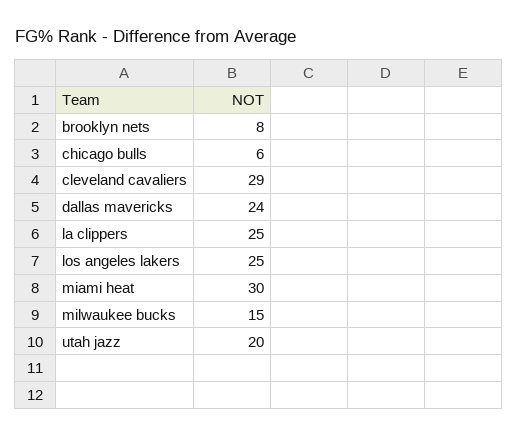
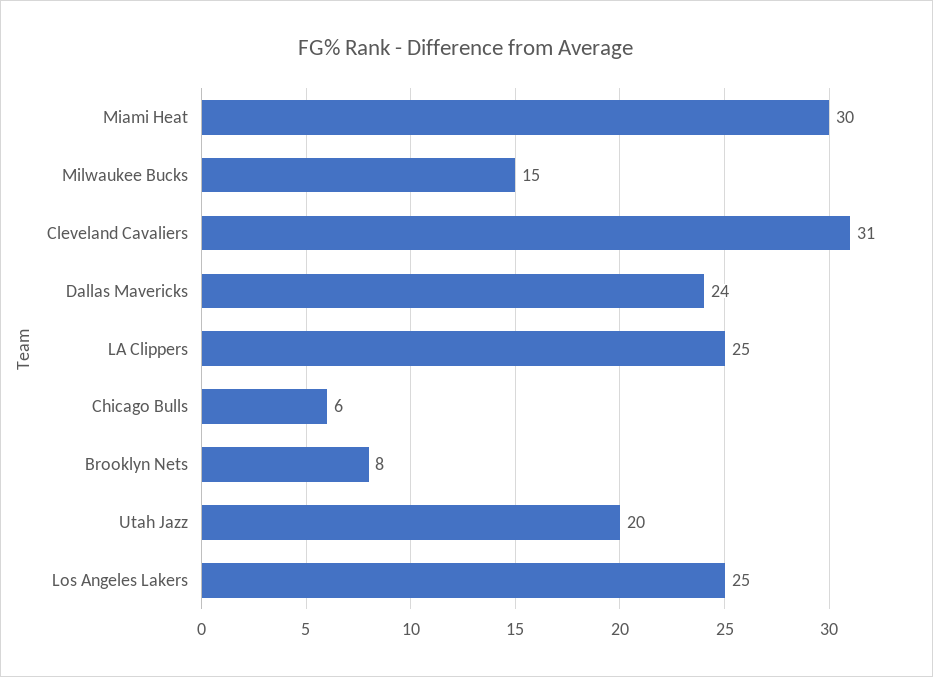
cleveland cavaliers: 29 -> 31

